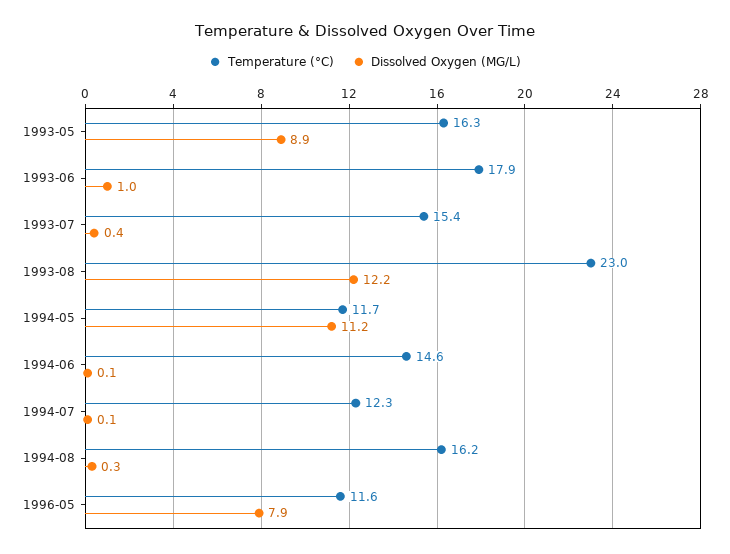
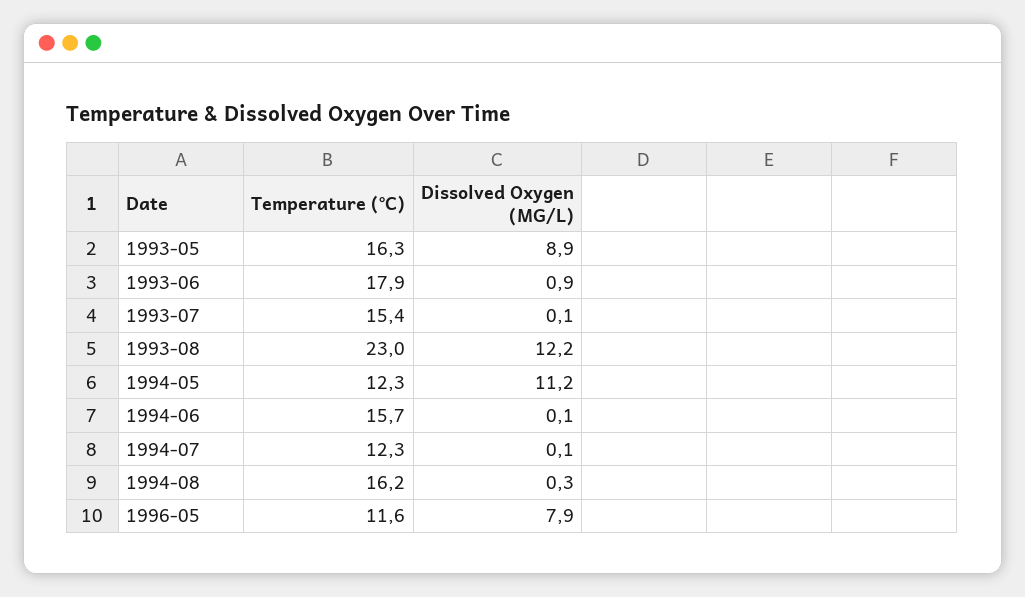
Dissolved Oxygen (MG/L), 1993-06: 1 -> 0.9
Dissolved Oxygen (MG/L), 1993-07: 0.4 -> 0.1
Temperature (°C), 1994-05: 11.7 -> 12.3
Temperature (°C), 1994-06: 14.6 -> 15.7

